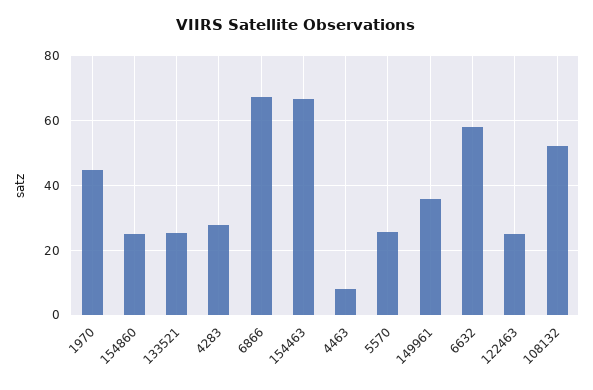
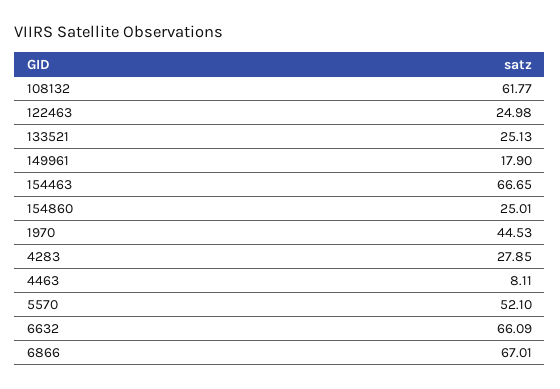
5570: 26 -> 52.1
149961: 36 -> 17.9
6632: 58 -> 66.09
108132: 52 -> 61.77

